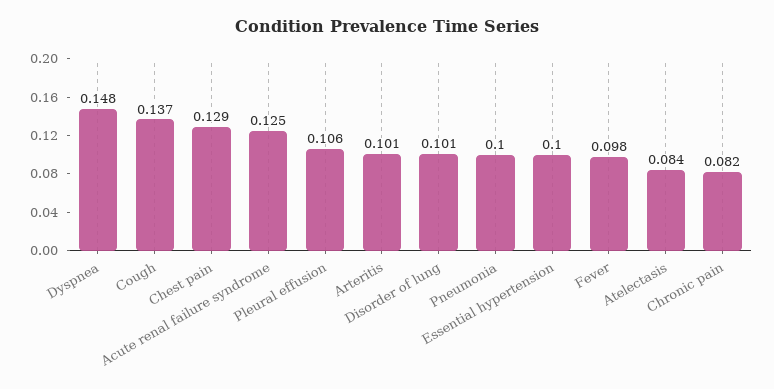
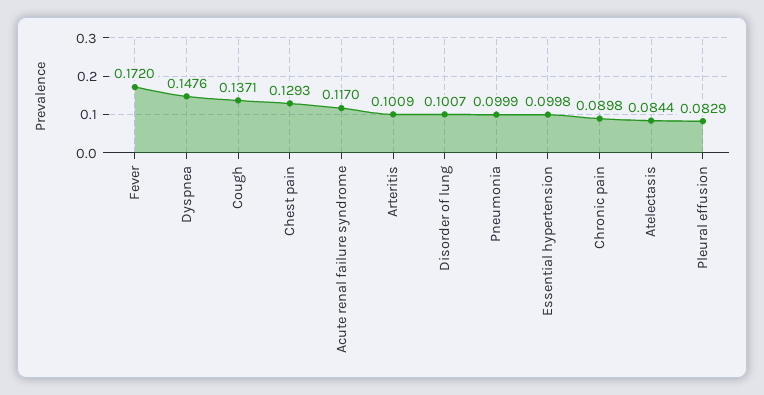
Acute renal failure syndrome: 0.125 -> 0.117
Pleural effusion: 0.106 -> 0.0829
Fever: 0.098 -> 0.172
Chronic pain: 0.082 -> 0.0898

